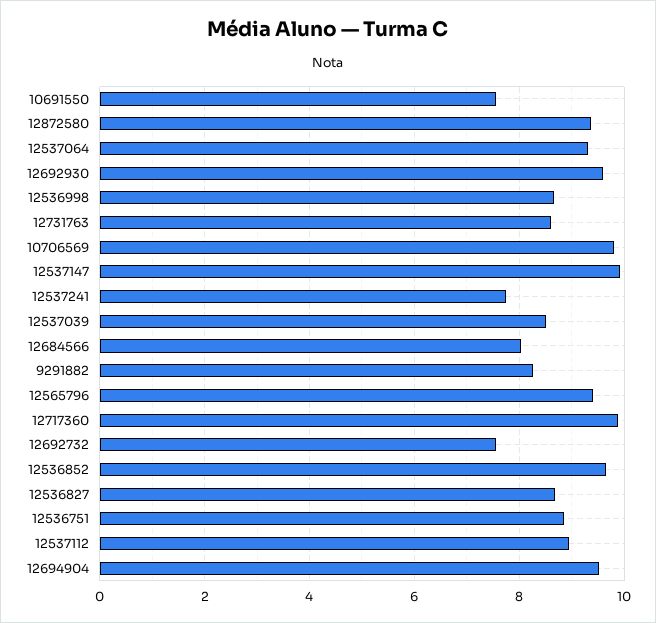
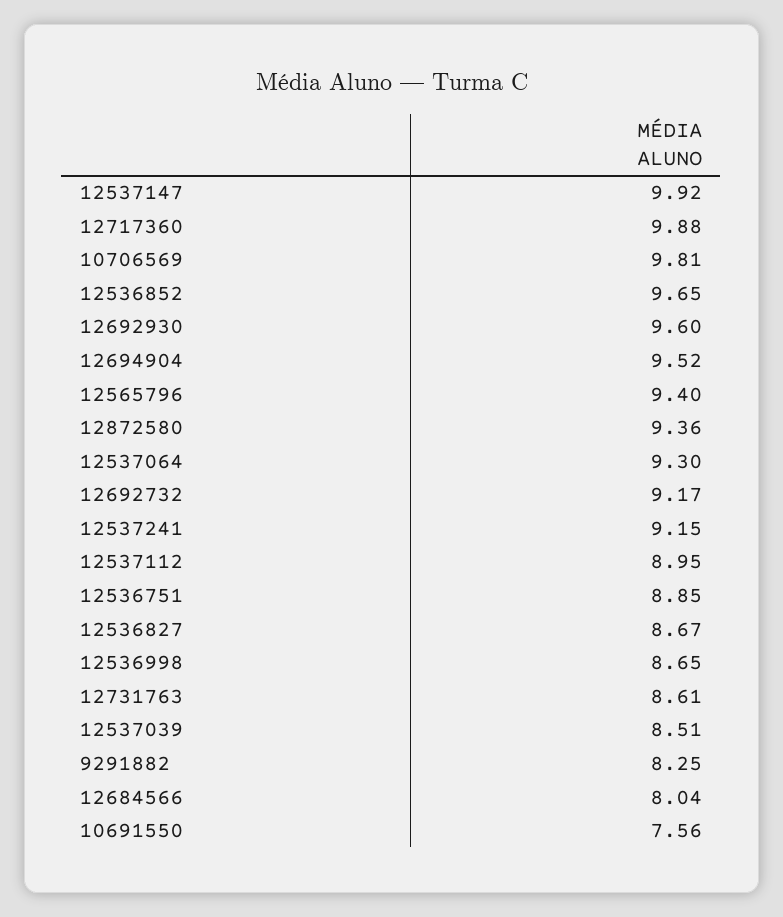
12537241: 7.8 -> 9.15
12692732: 7.6 -> 9.17

